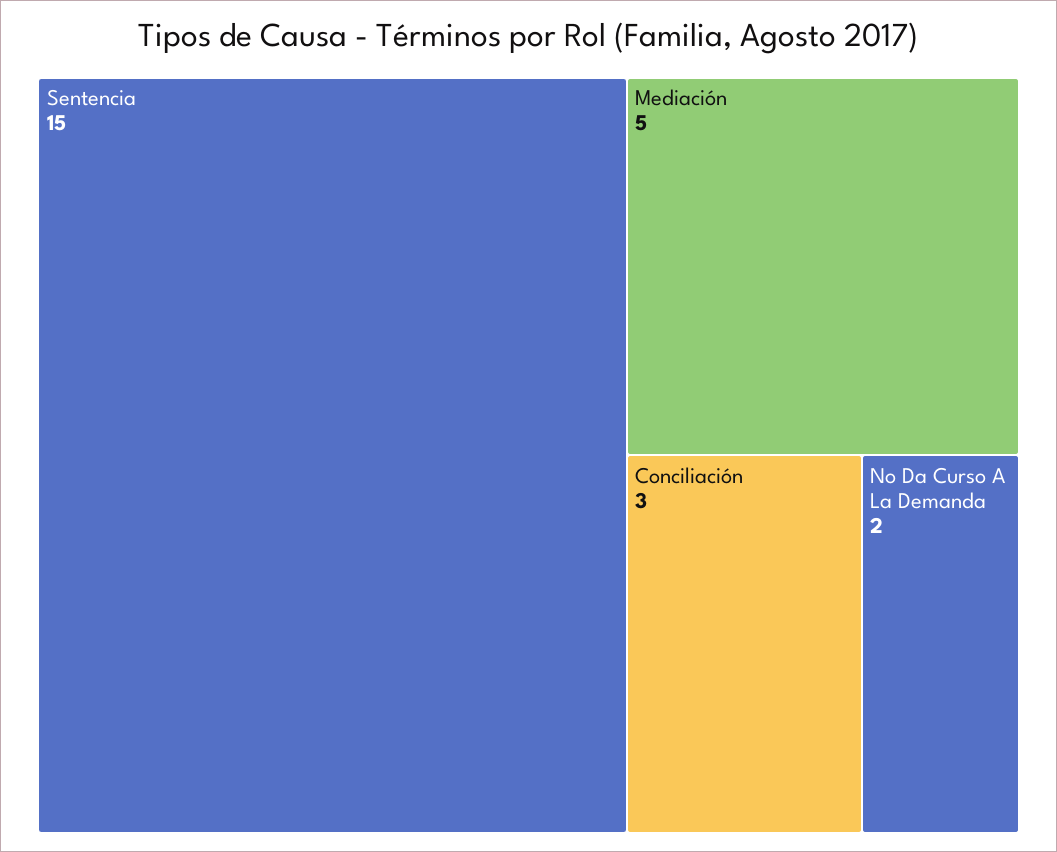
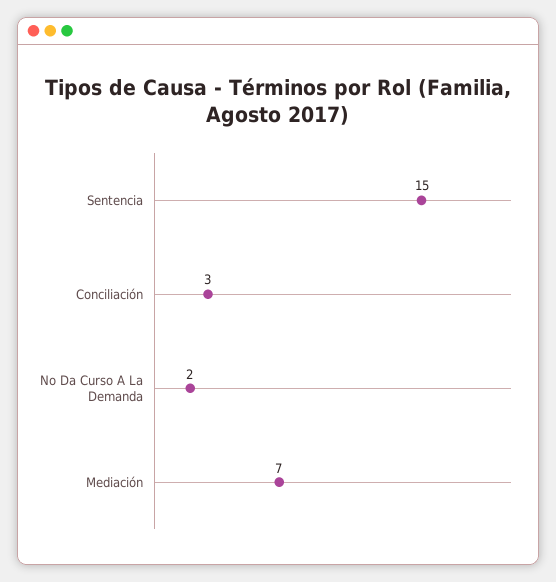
Mediación: 5 -> 7

